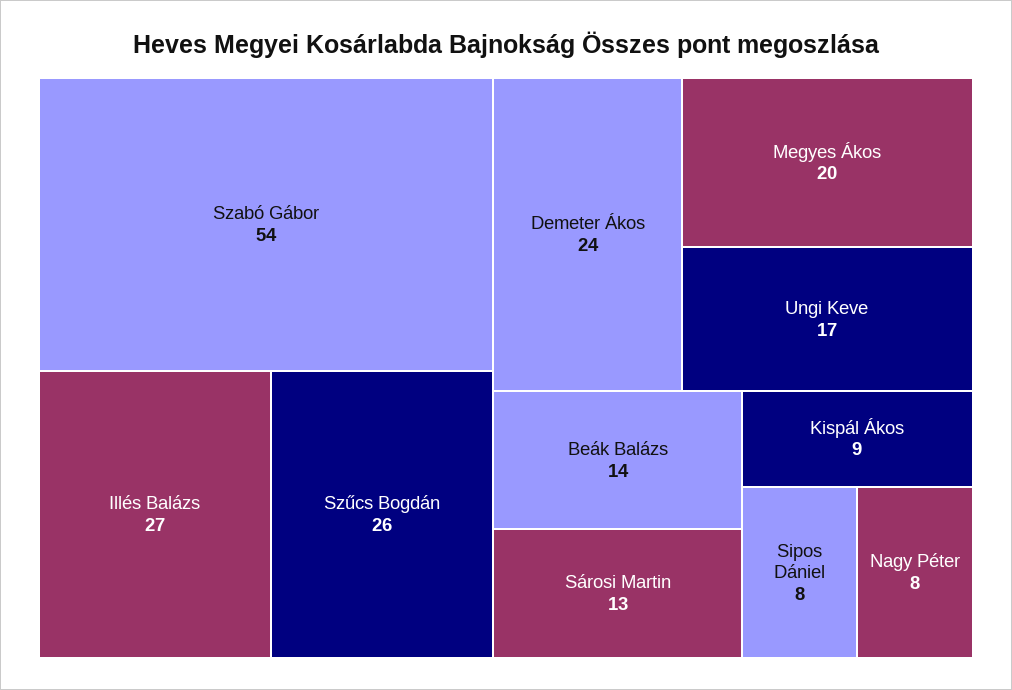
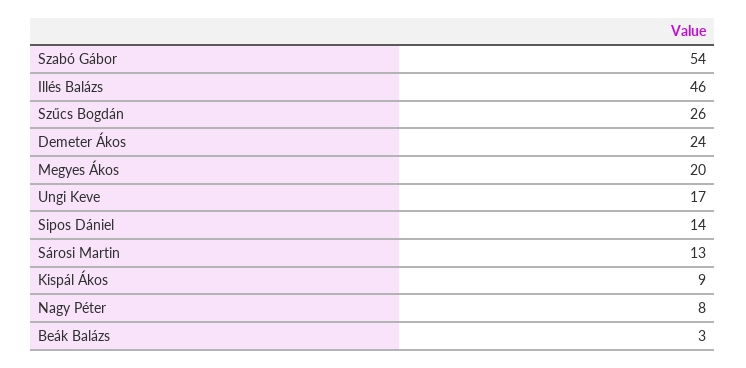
Illés Balázs: 27 -> 46
Beák Balázs: 14 -> 3
Sipos Dániel: 8 -> 14

